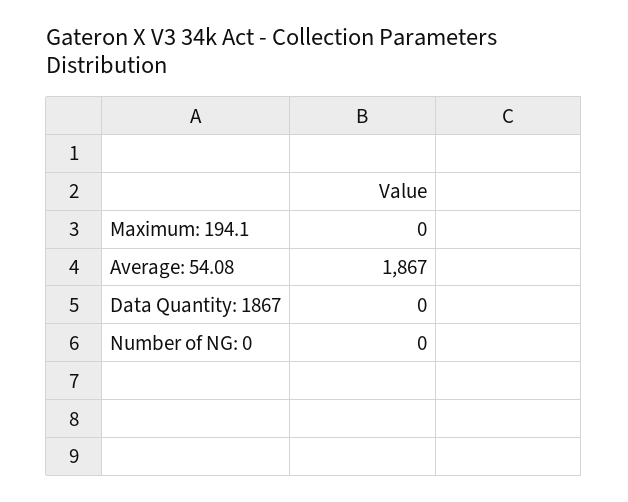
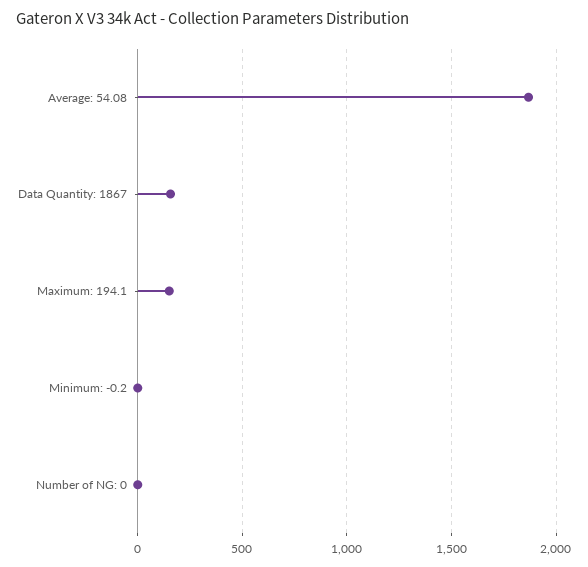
Maximum: 194.1: 0 -> 150
Data Quantity: 1867: 0 -> 150
Minimum: -0.2: none -> 0

